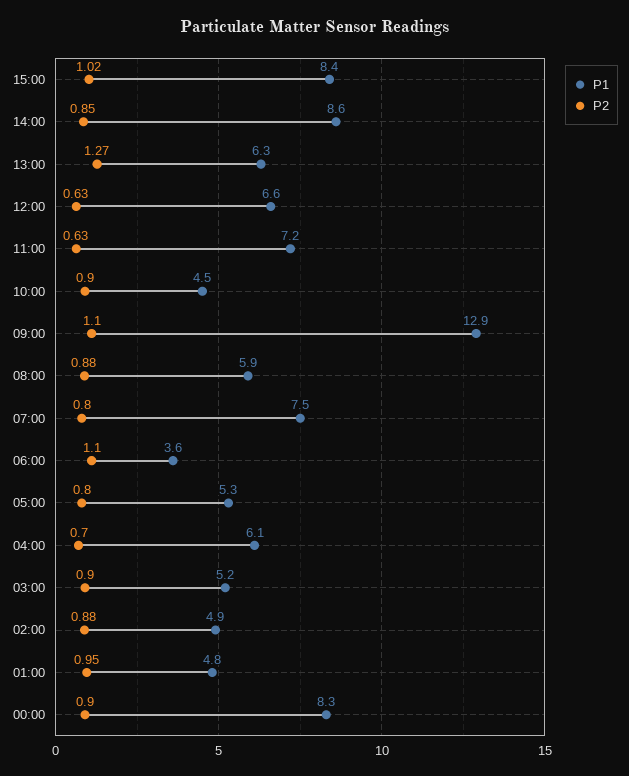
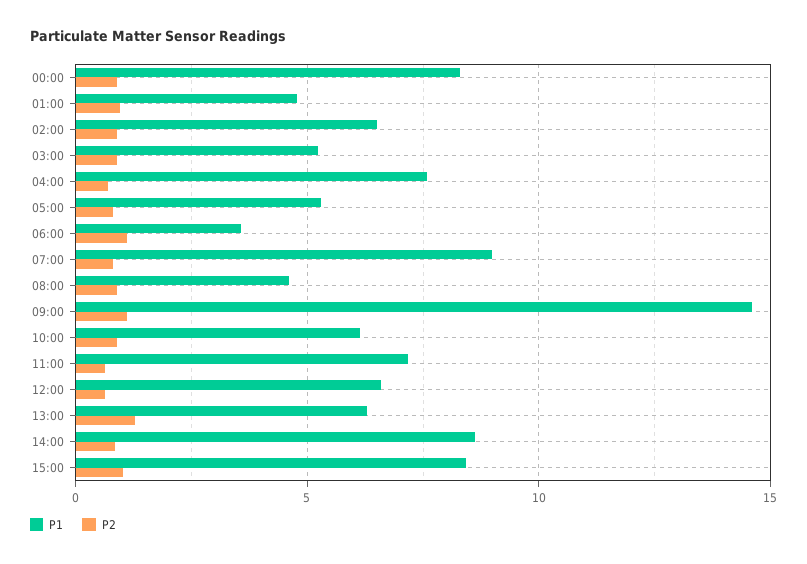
P1, 10:00: 4.5 -> 6
P1, 09:00: 12.9 -> 14.5
P1, 08:00: 5.9 -> 4.5
P1, 07:00: 7.5 -> 9
P1, 04:00: 6.1 -> 7.5
P1, 02:00: 4.9 -> 6.5

